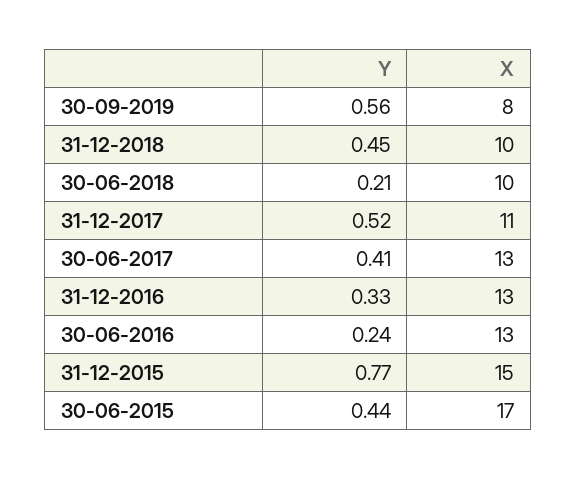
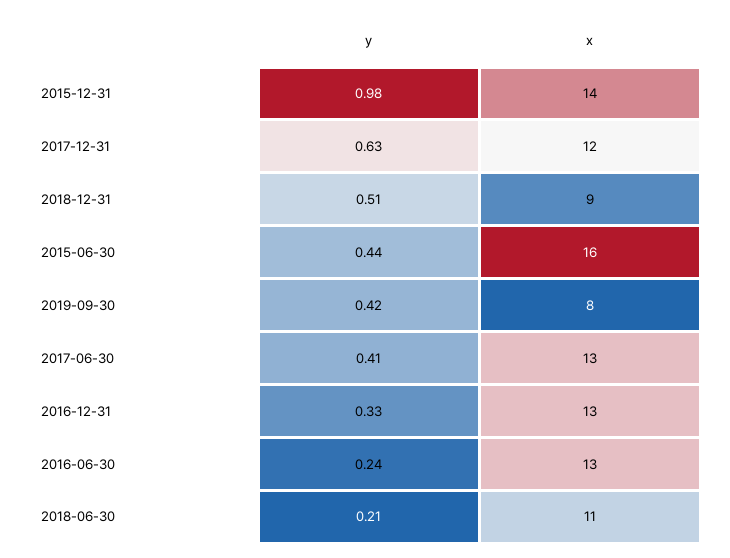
Y, 30-09-2019: 0.56 -> 0.42
Y, 31-12-2018: 0.45 -> 0.51
X, 31-12-2018: 10 -> 9
X, 30-06-2018: 10 -> 11
Y, 31-12-2017: 0.52 -> 0.63
X, 31-12-2017: 11 -> 12
Y, 31-12-2015: 0.77 -> 0.98
X, 31-12-2015: 15 -> 14
X, 30-06-2015: 17 -> 16

